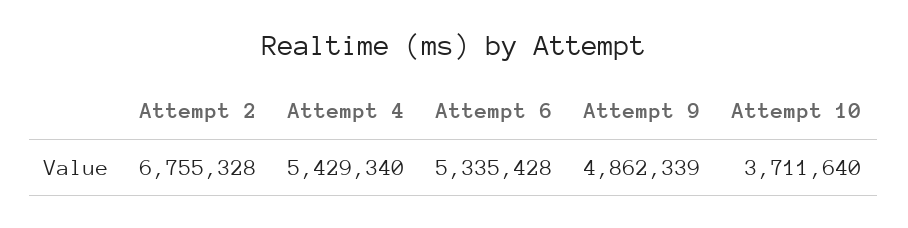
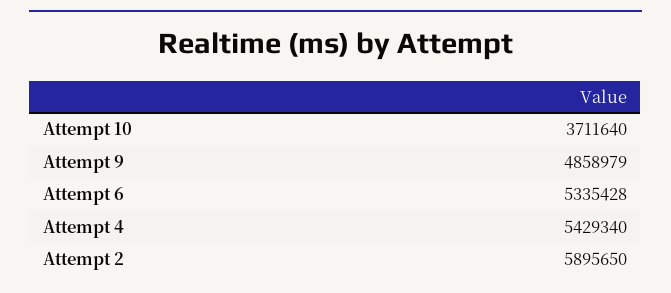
Attempt 2: 6755328 -> 5895650
Attempt 9: 4862339 -> 4858979

